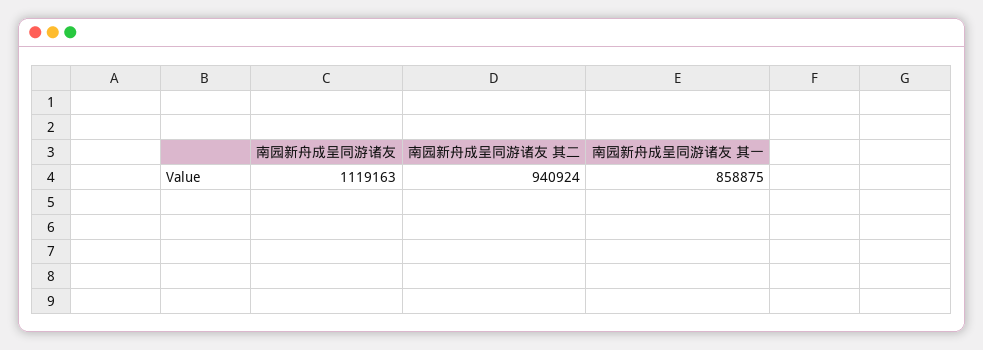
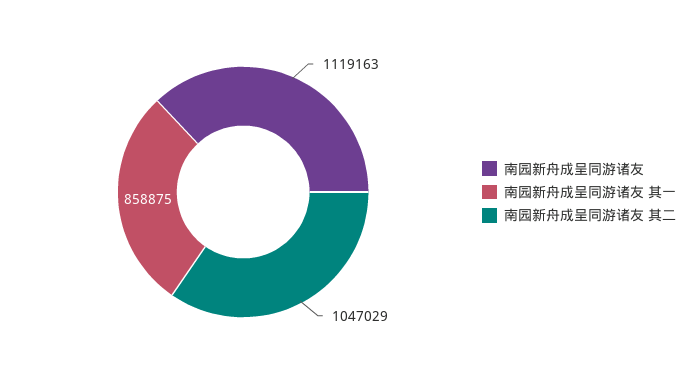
南园新舟成呈同游诸友 其二: 940924 -> 1047029

